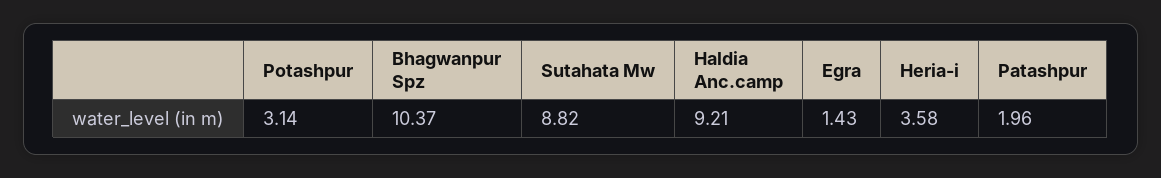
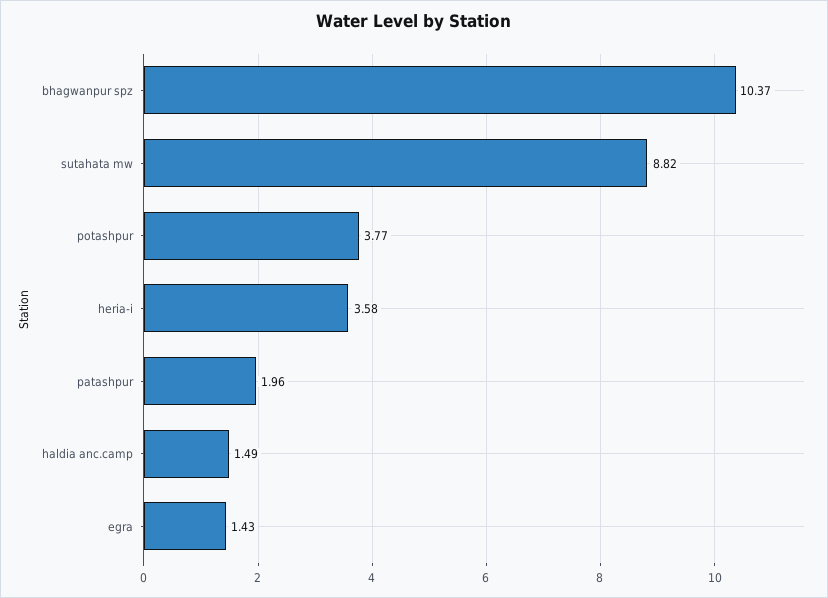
Potashpur: 3.14 -> 3.77
Haldia Anc.camp: 9.21 -> 1.49

